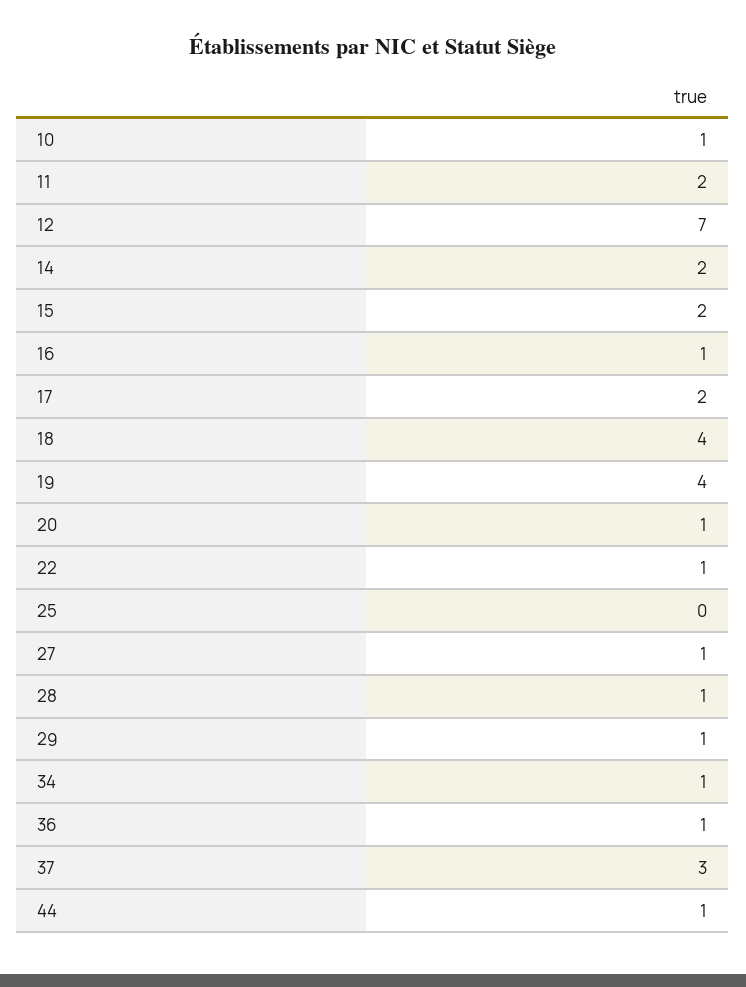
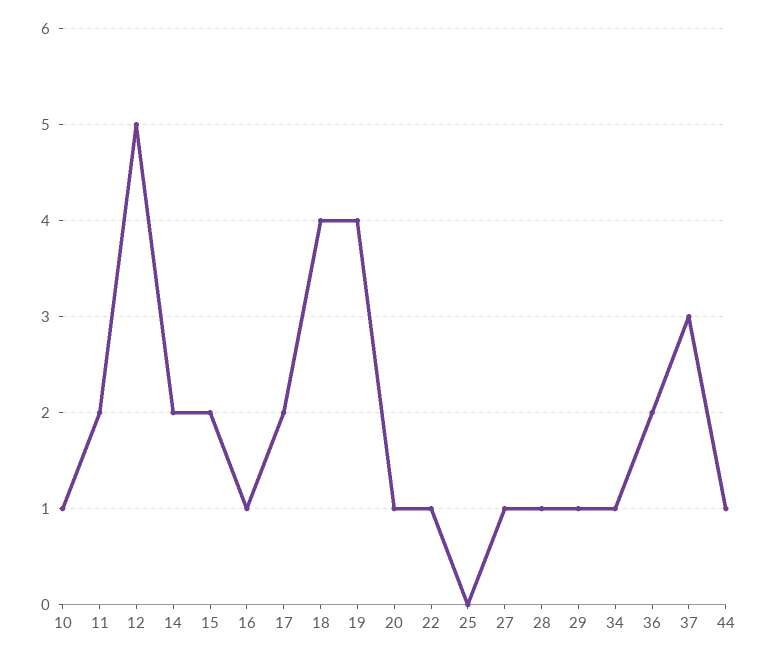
12: 7 -> 5
36: 1 -> 2

